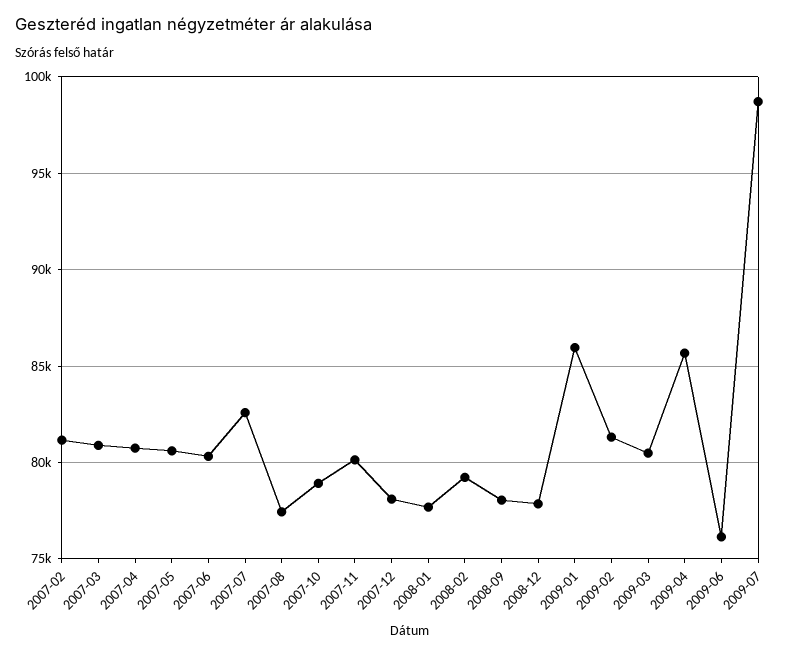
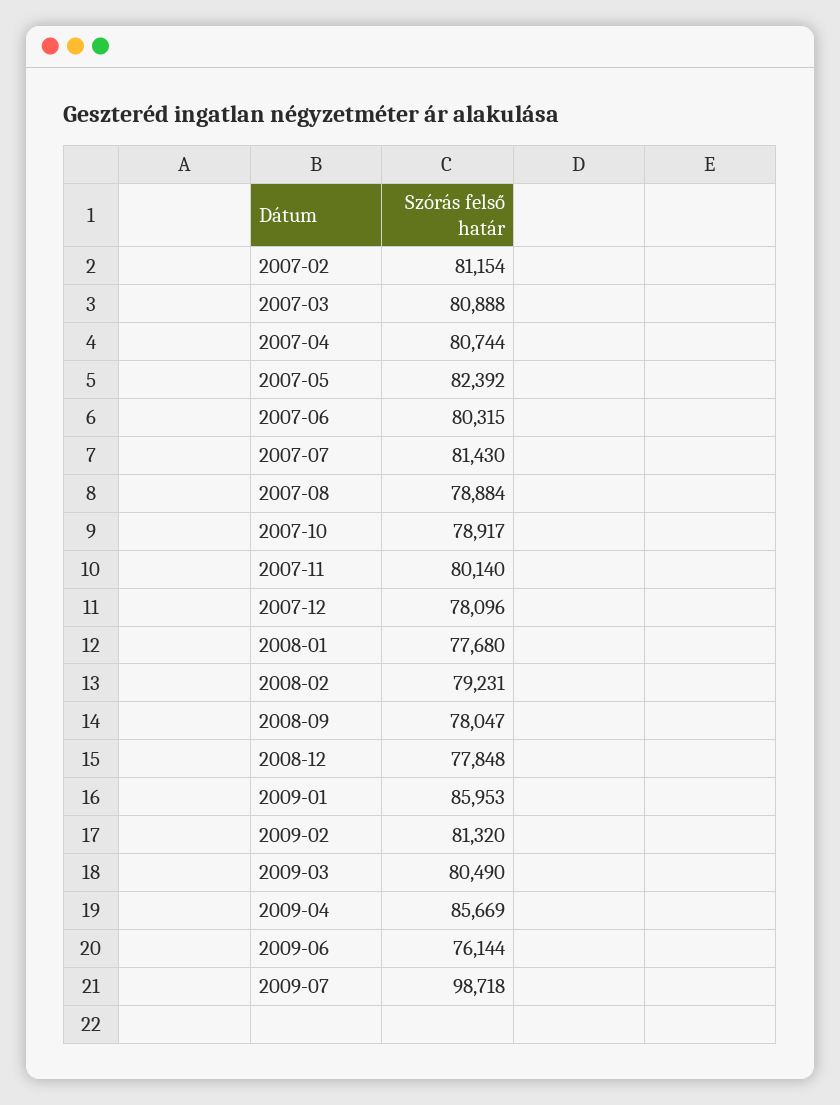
2007-05: 80500 -> 82392
2007-07: 82500 -> 81430
2007-08: 77500 -> 78884

